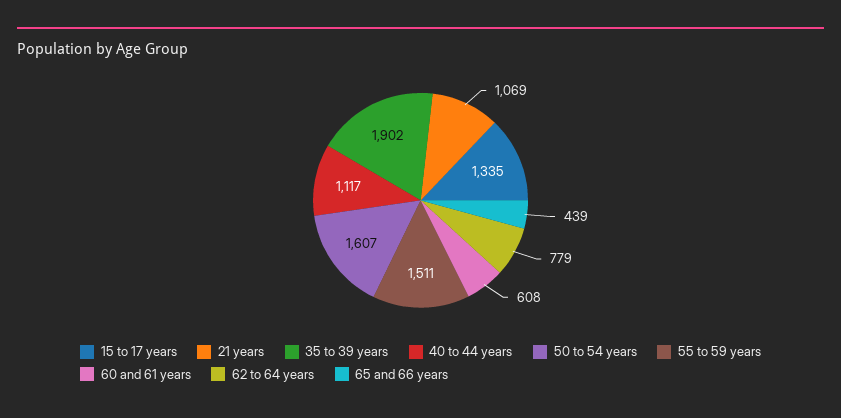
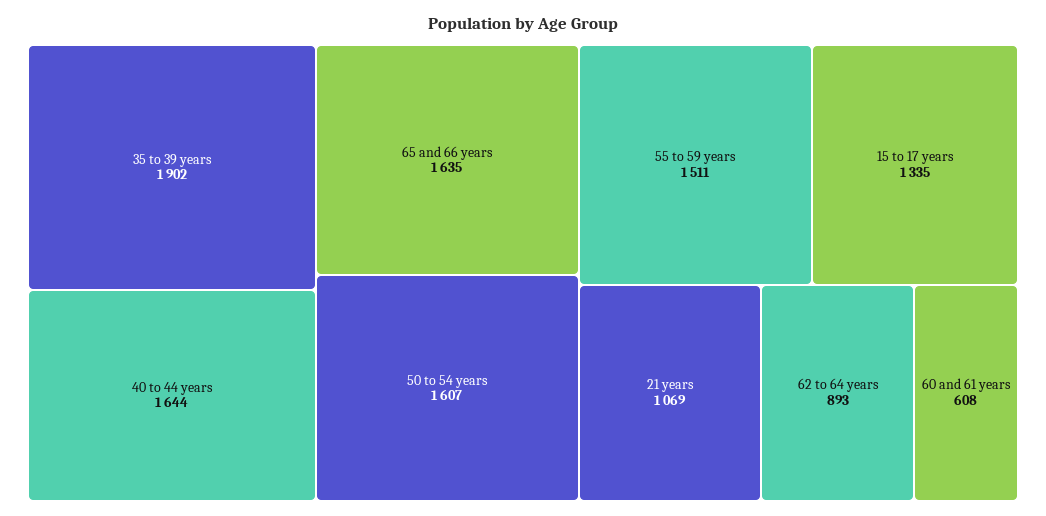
40 to 44 years: 1117 -> 1644
62 to 64 years: 779 -> 893
65 and 66 years: 439 -> 1635

